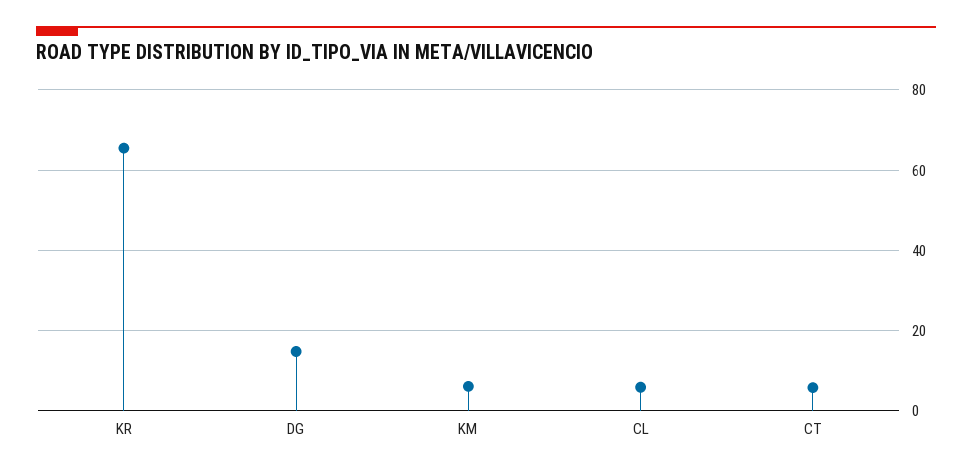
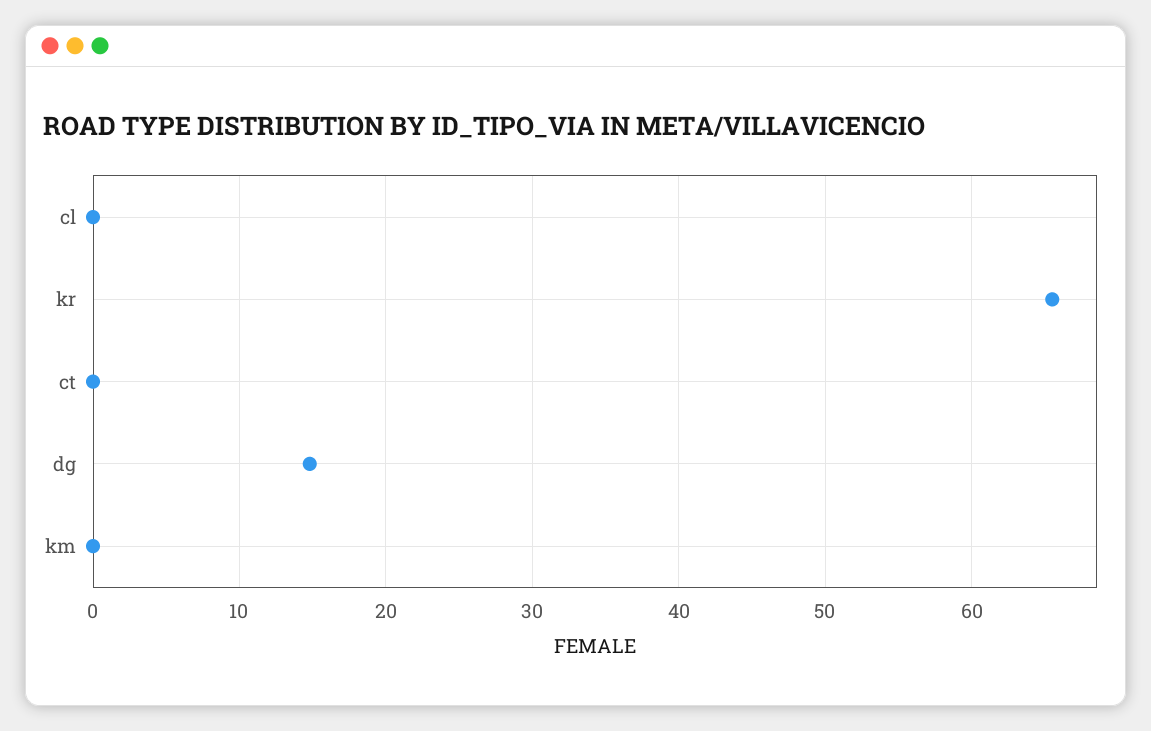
KM: 6 -> 0
CL: 6 -> 0
CT: 6 -> 0

